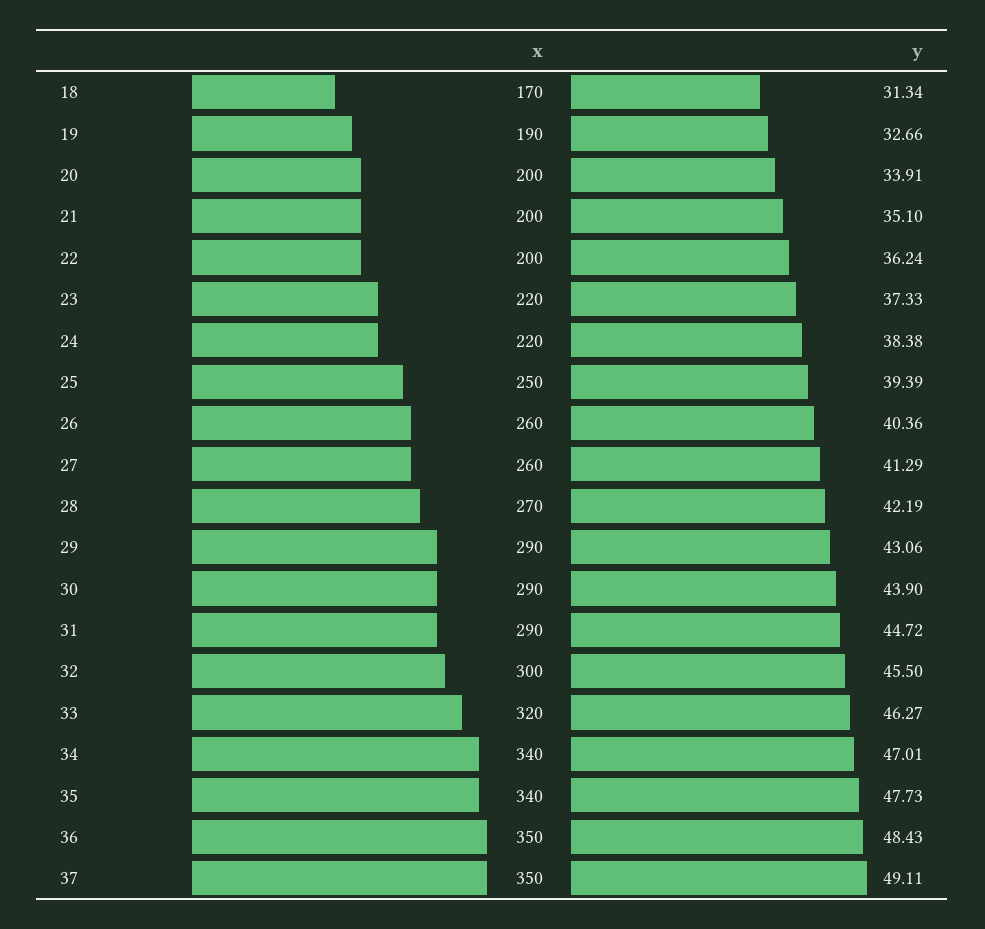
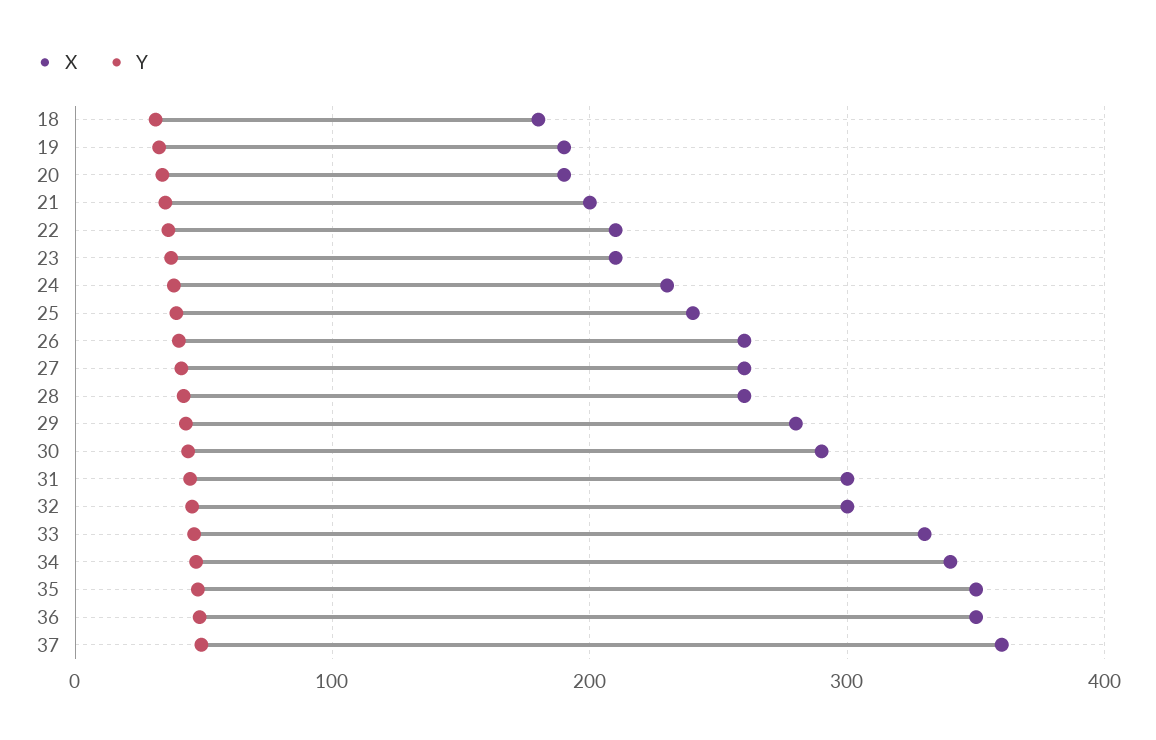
x, 18: 170 -> 180
x, 20: 200 -> 190
x, 22: 200 -> 210
x, 23: 220 -> 210
x, 24: 220 -> 230
x, 25: 250 -> 240
x, 28: 270 -> 260
x, 29: 290 -> 280
x, 31: 290 -> 300
x, 33: 320 -> 330
x, 35: 340 -> 350
x, 37: 350 -> 360

